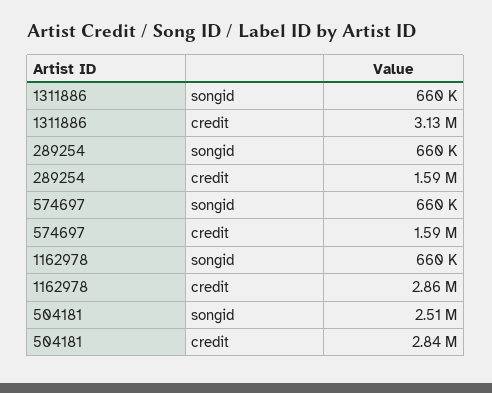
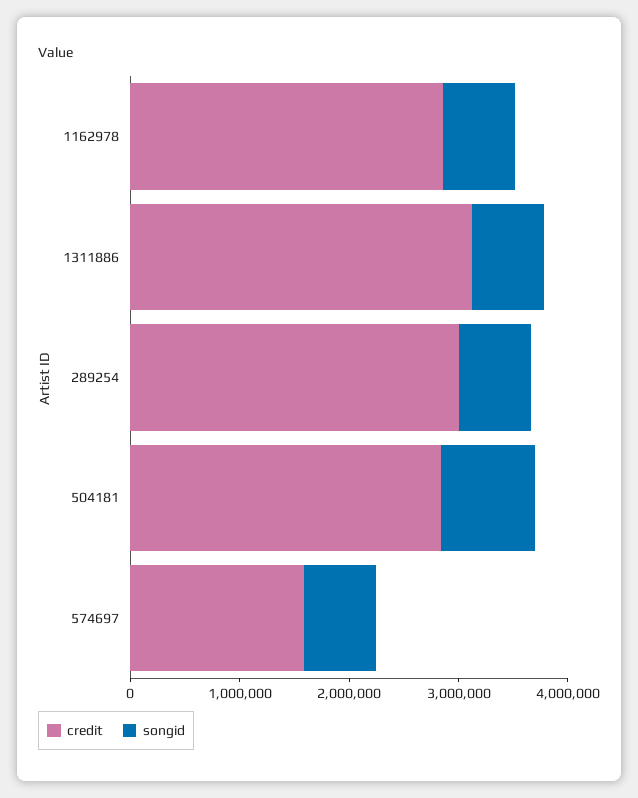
credit, 289254: 1590000 -> 3000000
songid, 504181: 2510000 -> 800000

